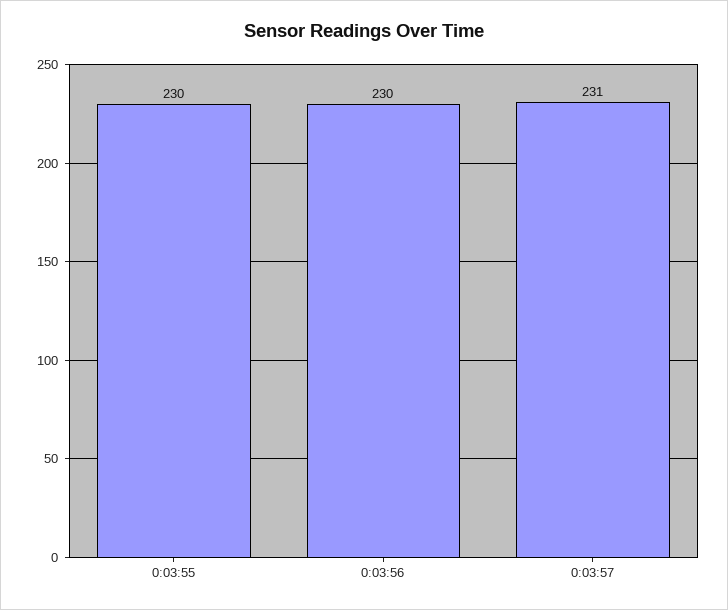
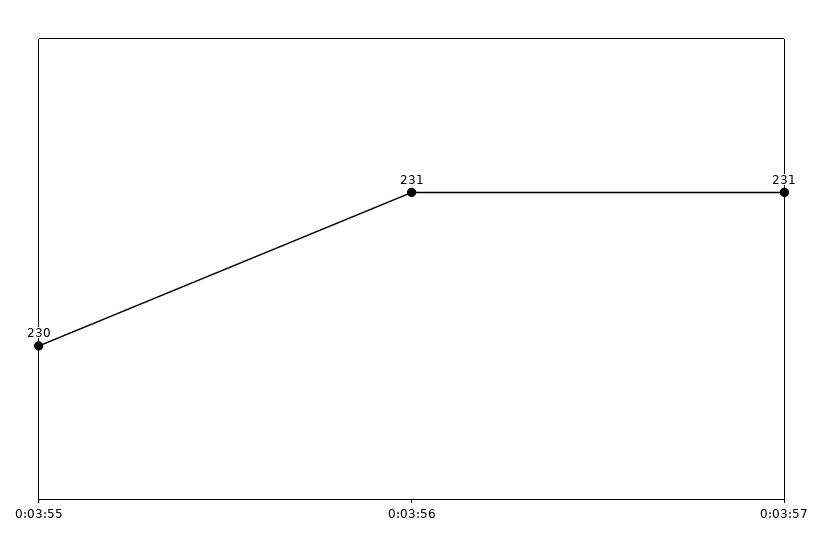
0:03:56: 230 -> 231

